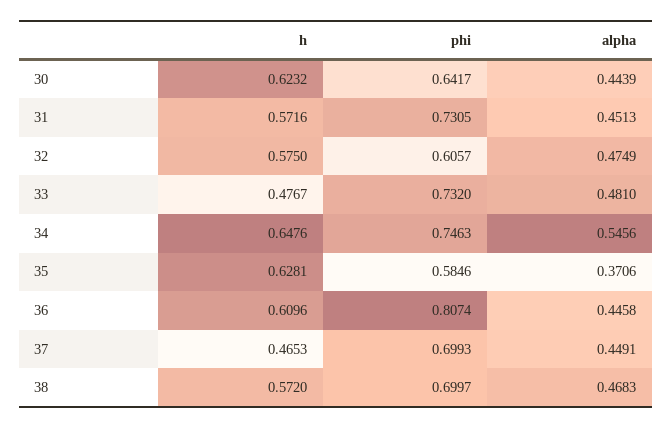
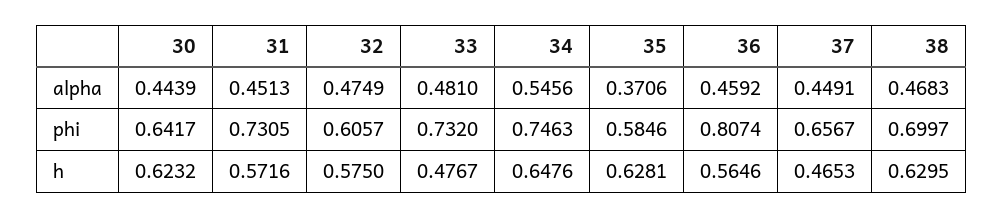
h, 36: 0.6096 -> 0.5646
alpha, 36: 0.4458 -> 0.4592
phi, 37: 0.6993 -> 0.6567
h, 38: 0.572 -> 0.6295

